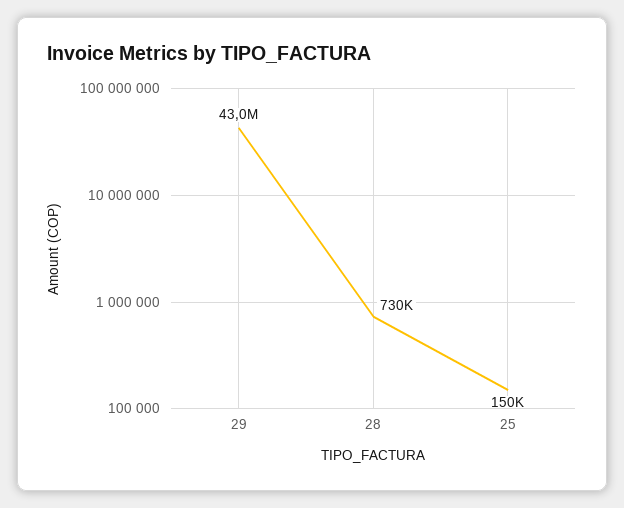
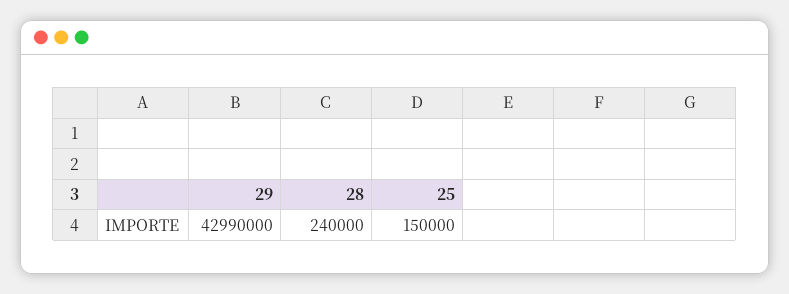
28: 730000 -> 240000

